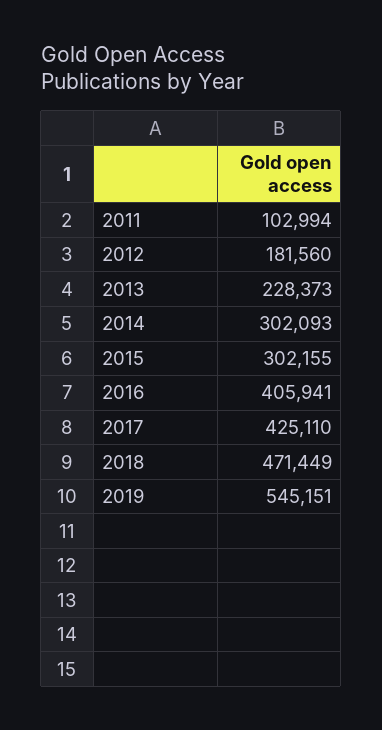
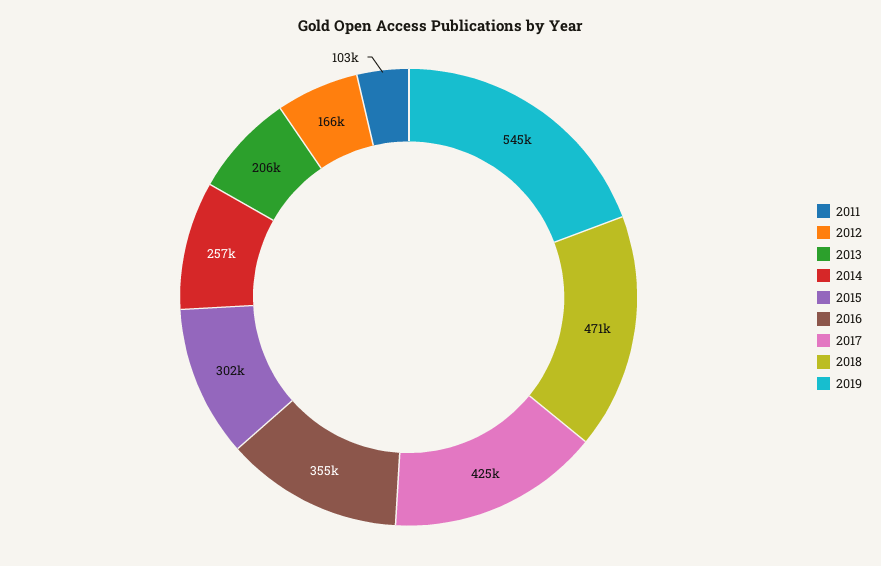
2012: 181560 -> 166000
2013: 228373 -> 206000
2014: 302093 -> 257000
2016: 405941 -> 355000

